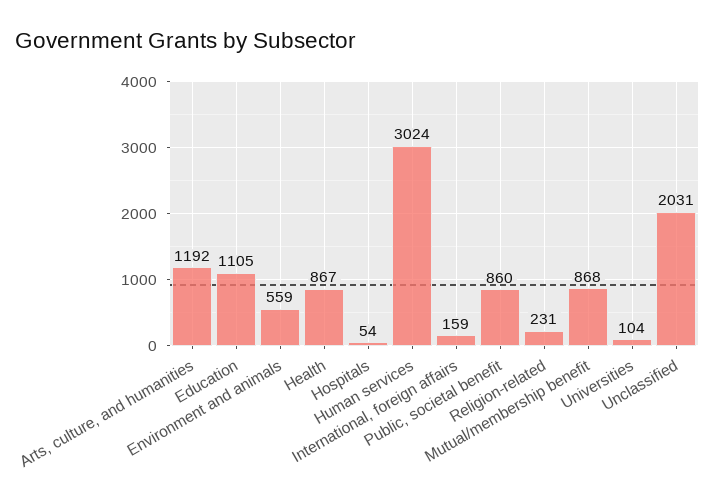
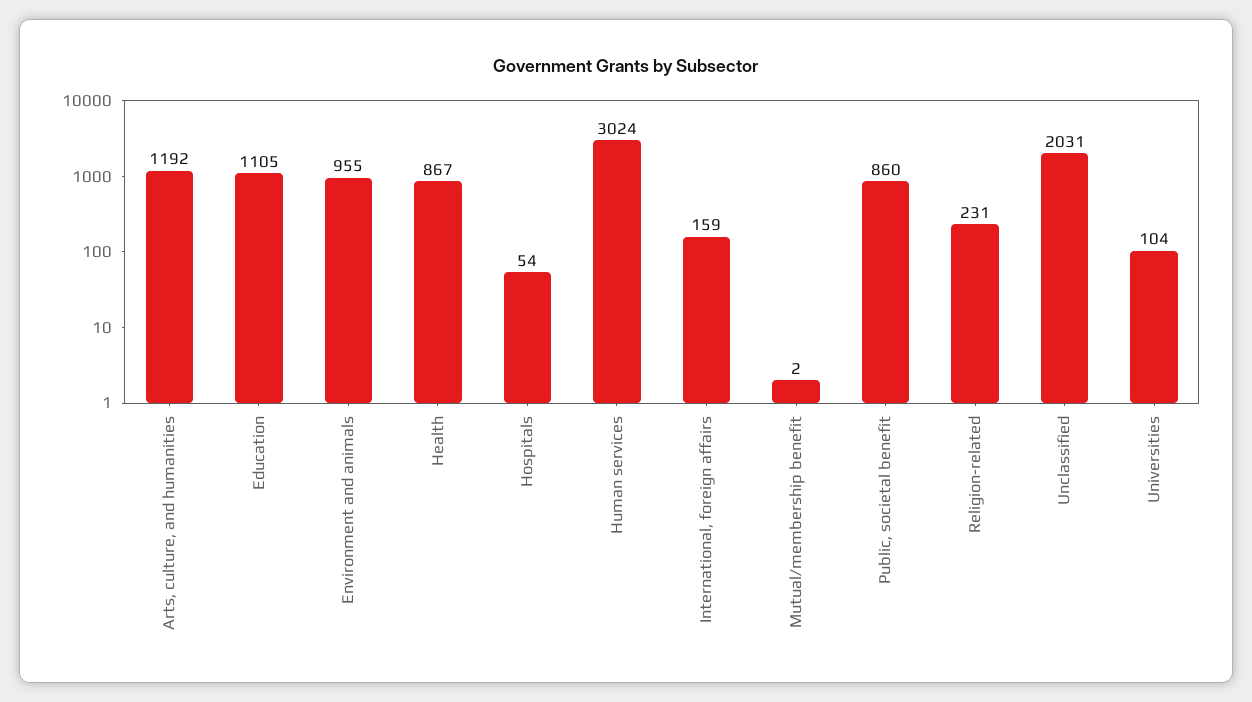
Environment and animals: 559 -> 955
Mutual/membership benefit: 868 -> 2

